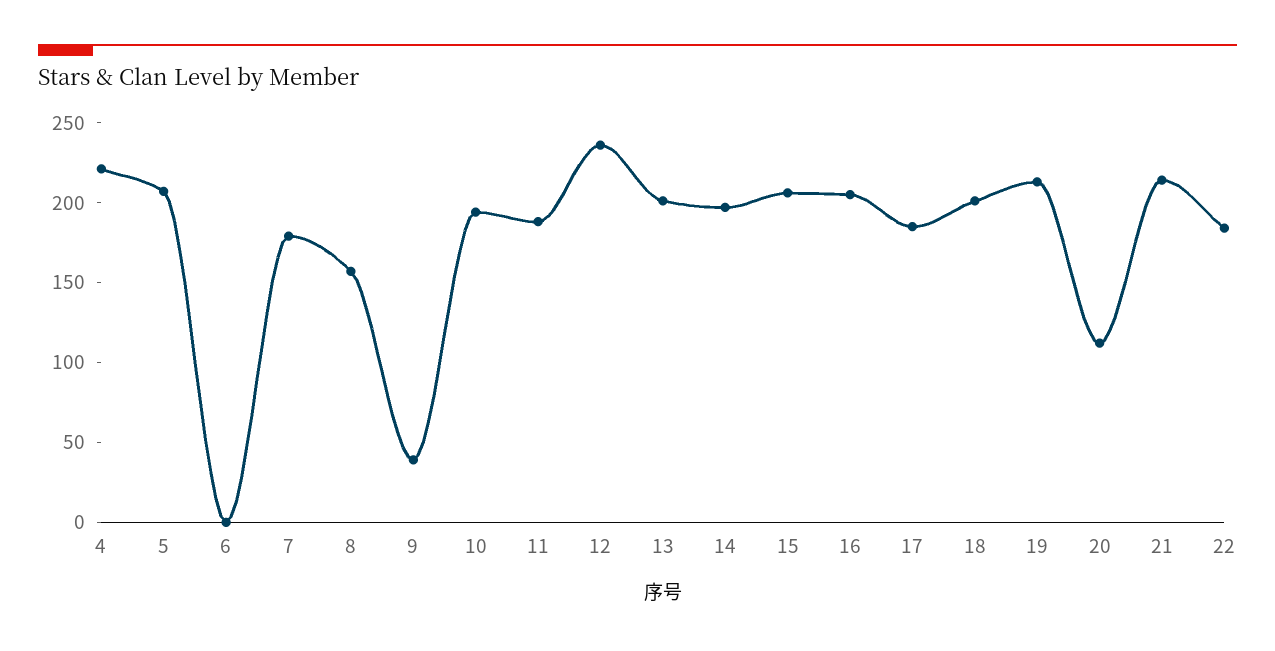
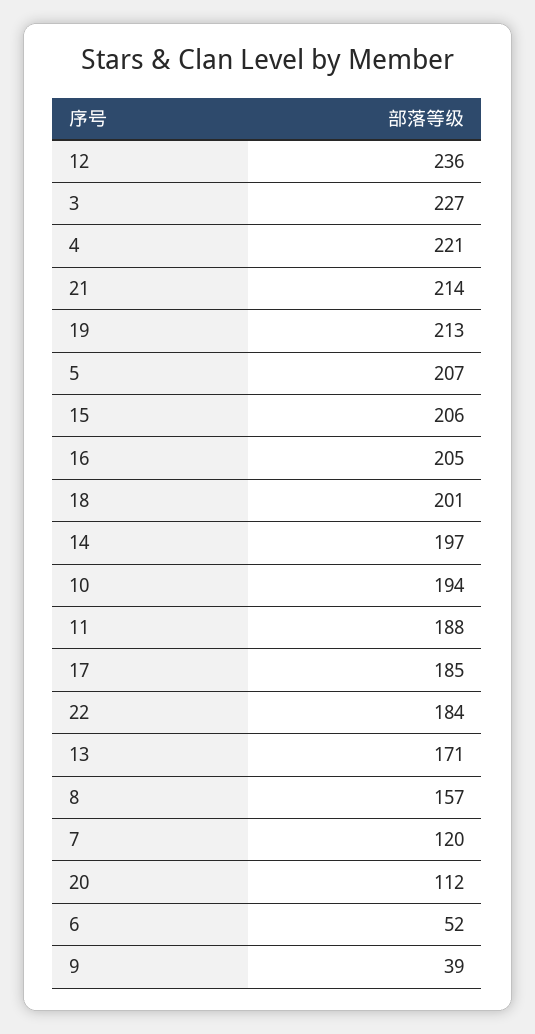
6: 0 -> 52
7: 180 -> 120
13: 200 -> 171
3: none -> 227

